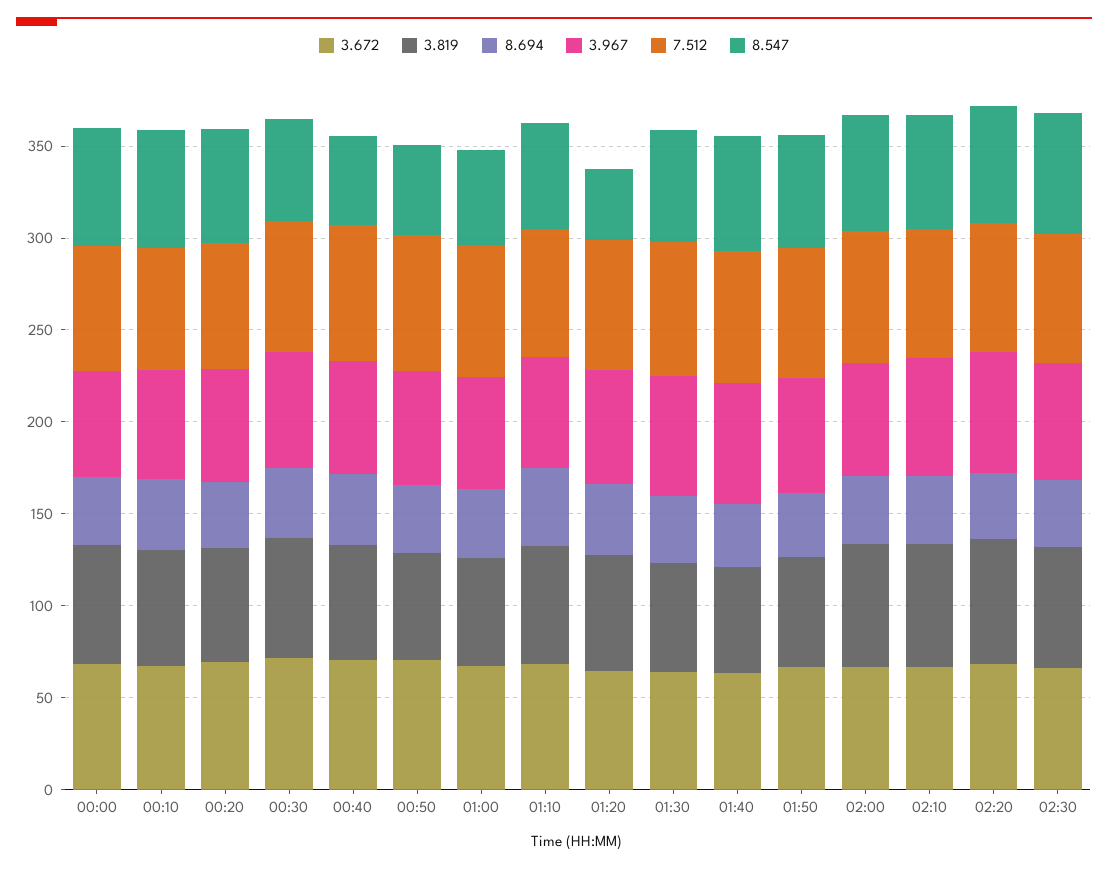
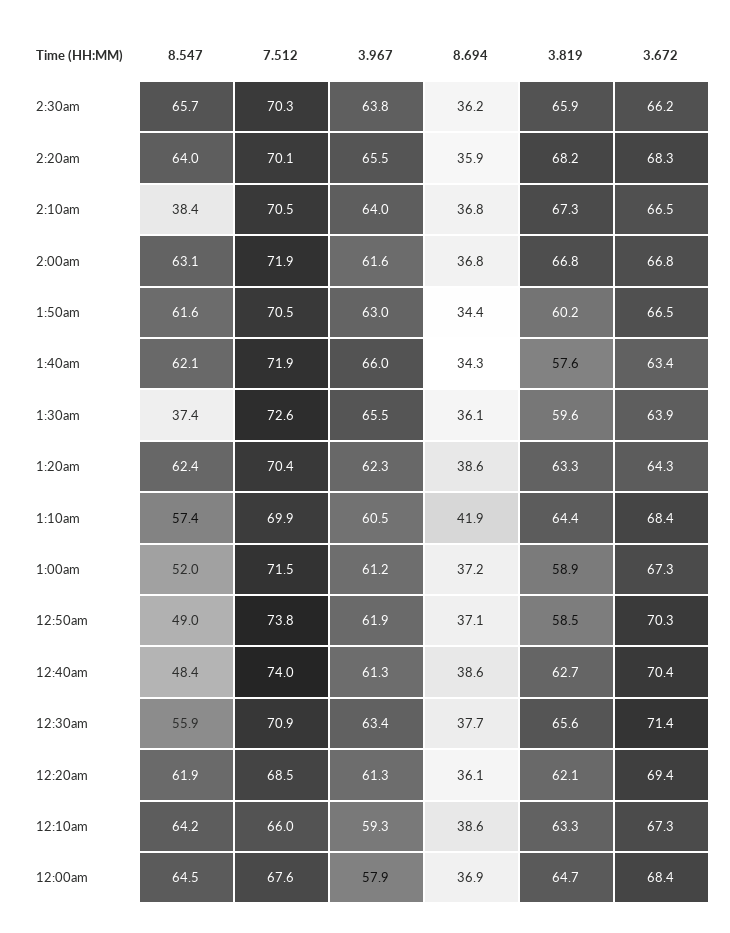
8.547, 01:20: 40 -> 62.4
8.547, 01:30: 60 -> 37.4
8.547, 02:10: 60 -> 38.4

